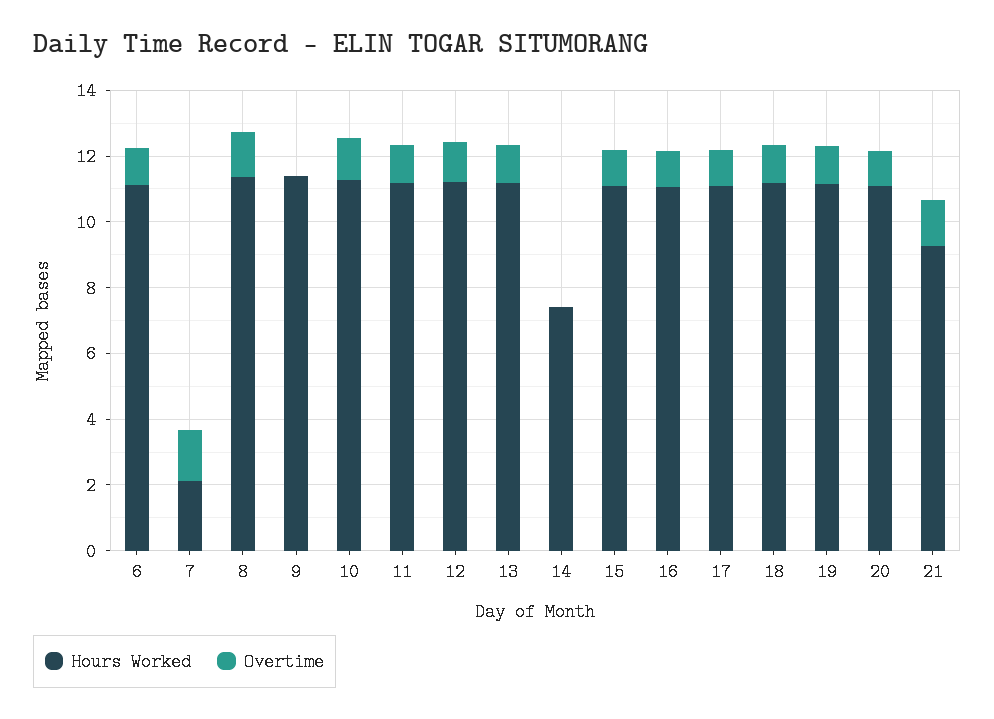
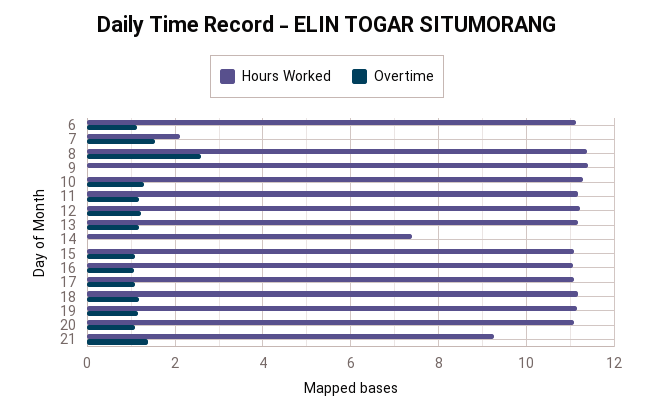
Overtime, 8: 1.5 -> 2.6

